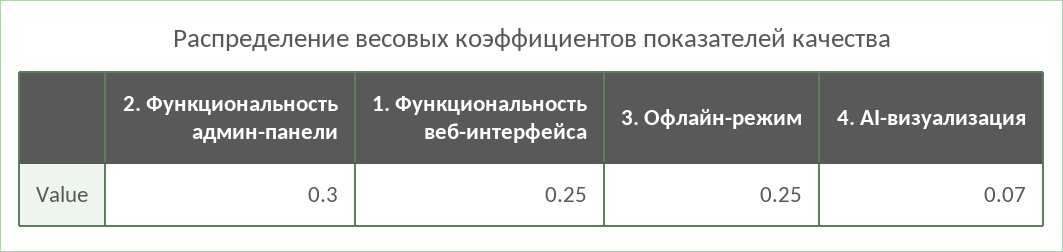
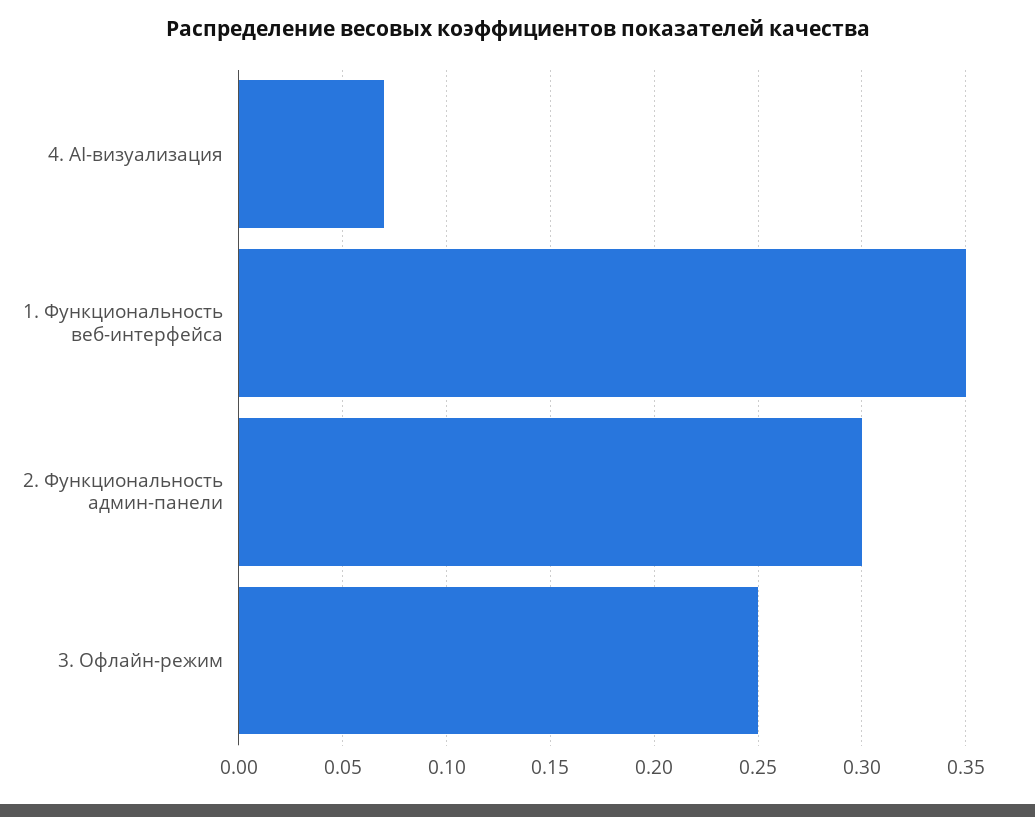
1. Функциональность веб-интерфейса: 0.25 -> 0.35

